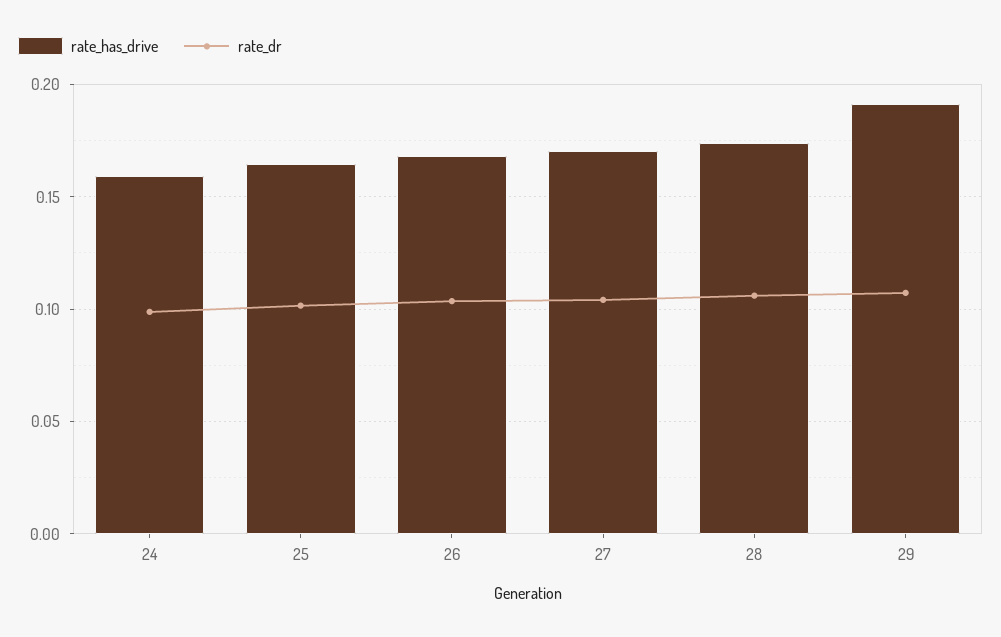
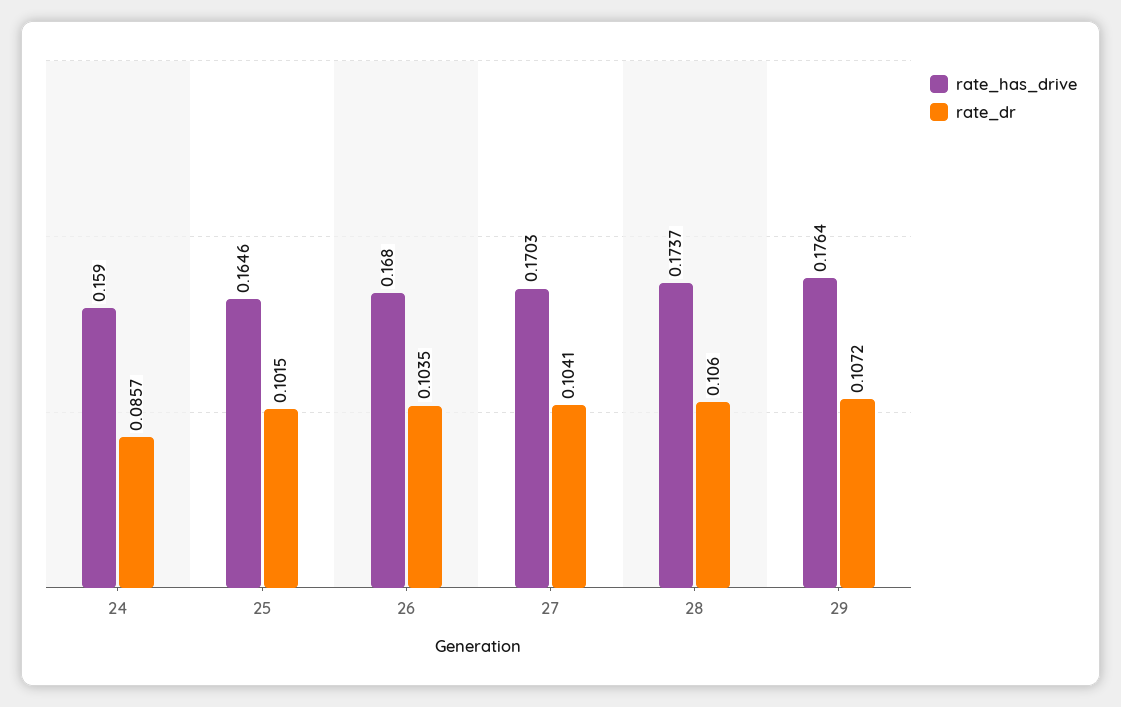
rate_dr, 24: 0.1 -> 0.0857
rate_has_drive, 29: 0.19 -> 0.1764

